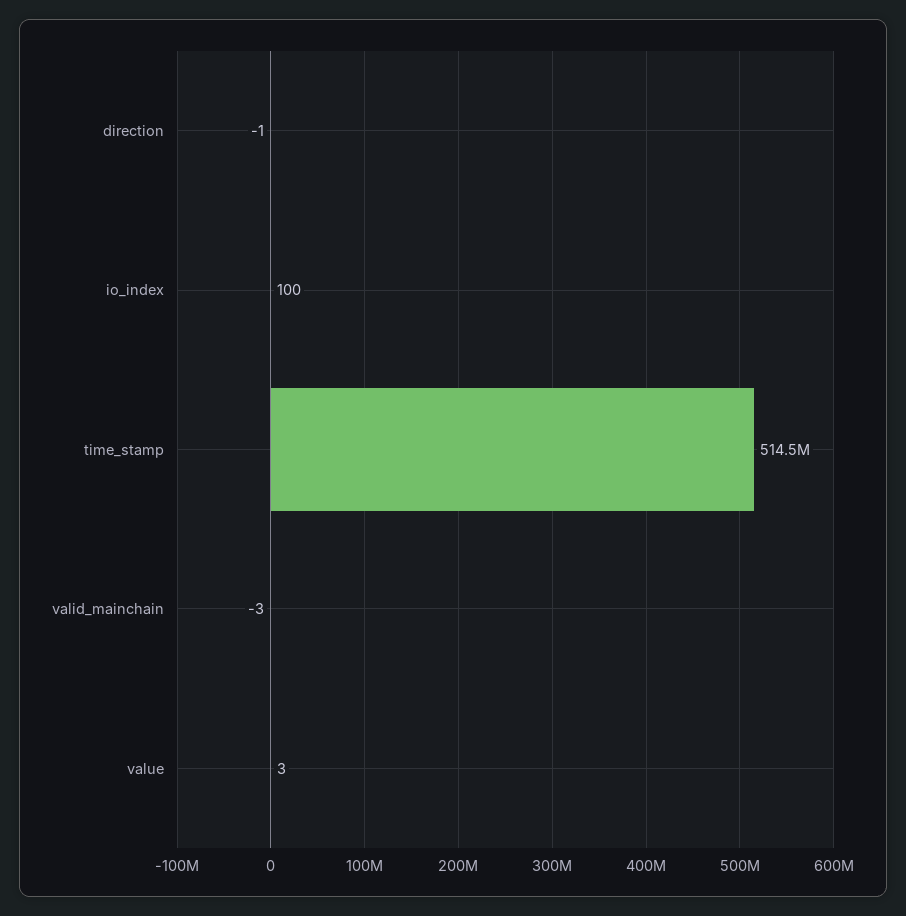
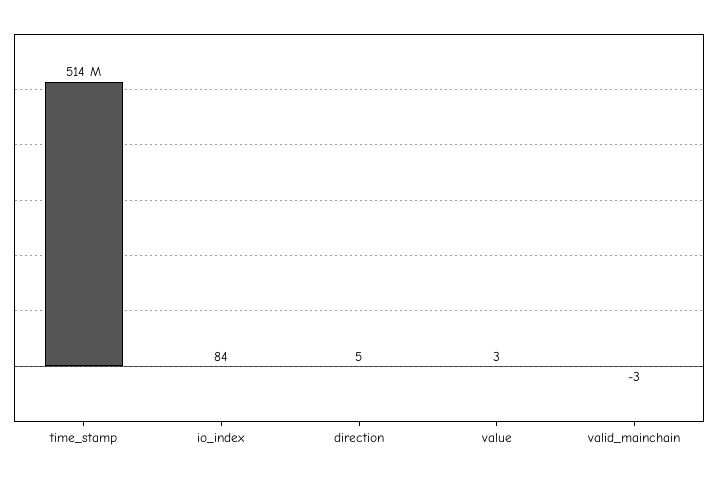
direction: -1 -> 5
io_index: 100 -> 84

